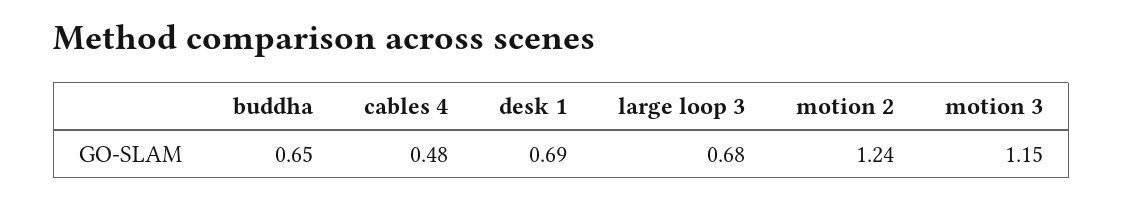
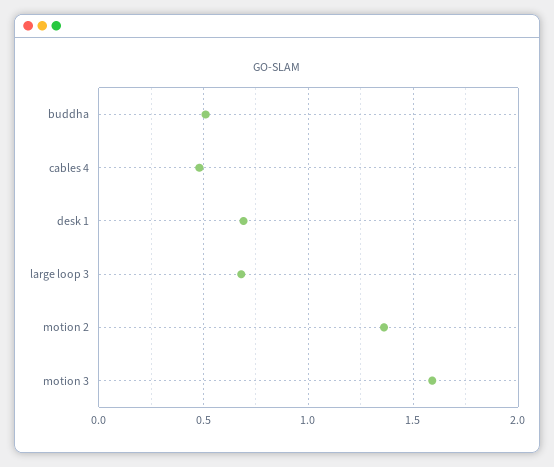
buddha: 0.65 -> 0.5
motion 2: 1.24 -> 1.35
motion 3: 1.15 -> 1.6

